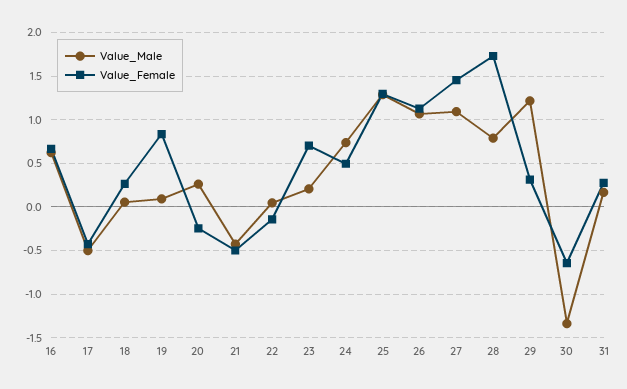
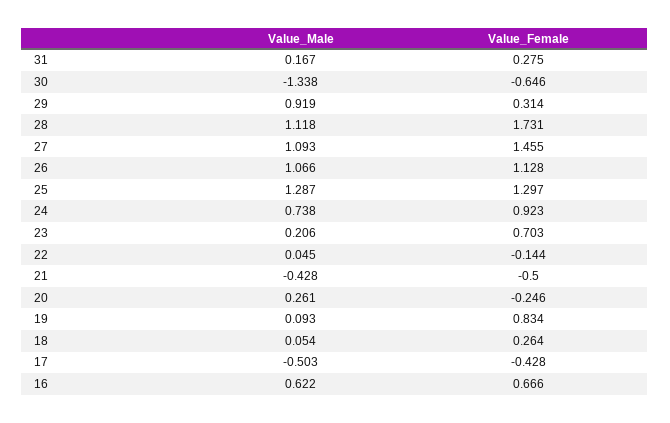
Value_Female, 24: 0.5 -> 0.923
Value_Male, 28: 0.8 -> 1.118
Value_Male, 29: 1.2 -> 0.919

